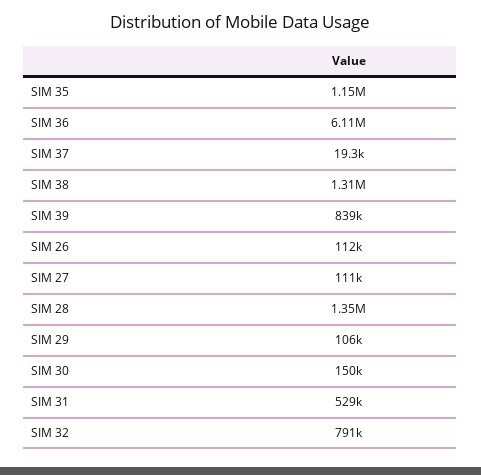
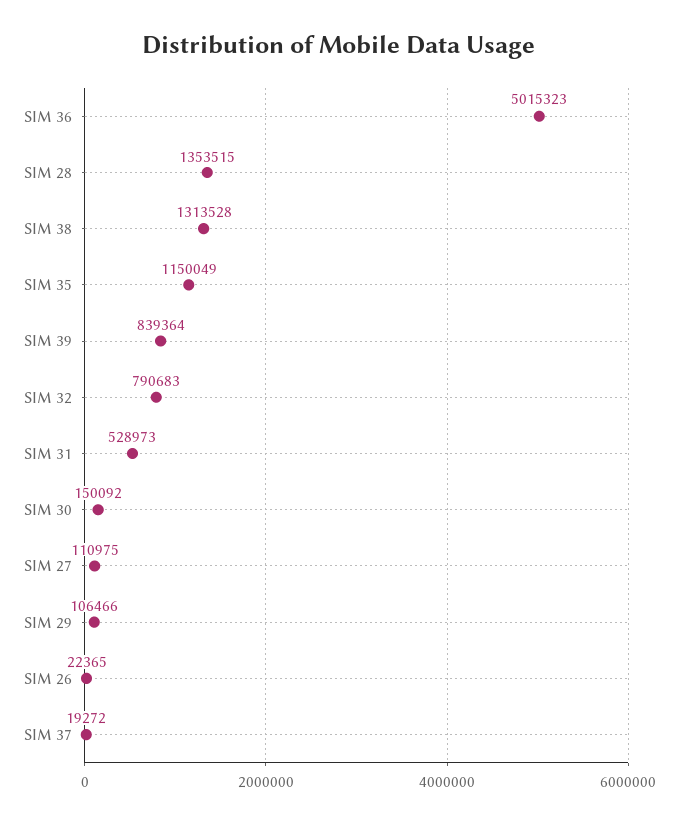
SIM 36: 6110000 -> 5015323
SIM 26: 112000 -> 22365

